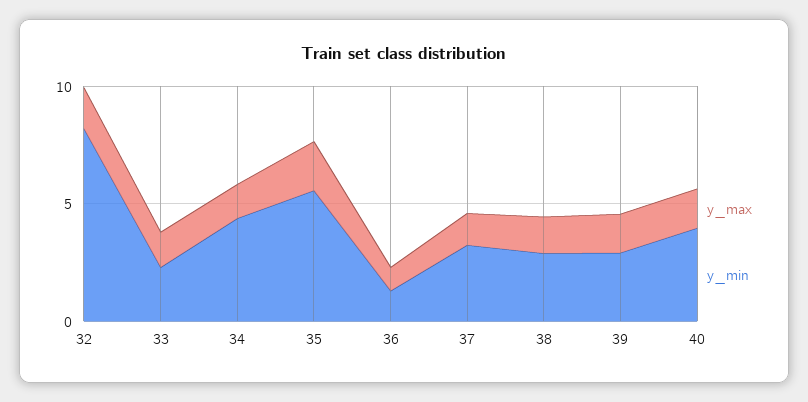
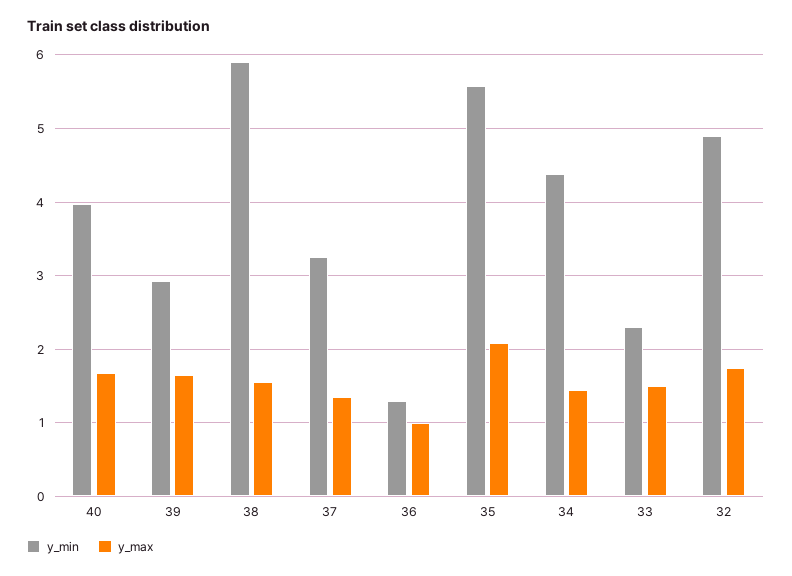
y_min, 32: 8 -> 4.9
y_min, 38: 3 -> 5.9

